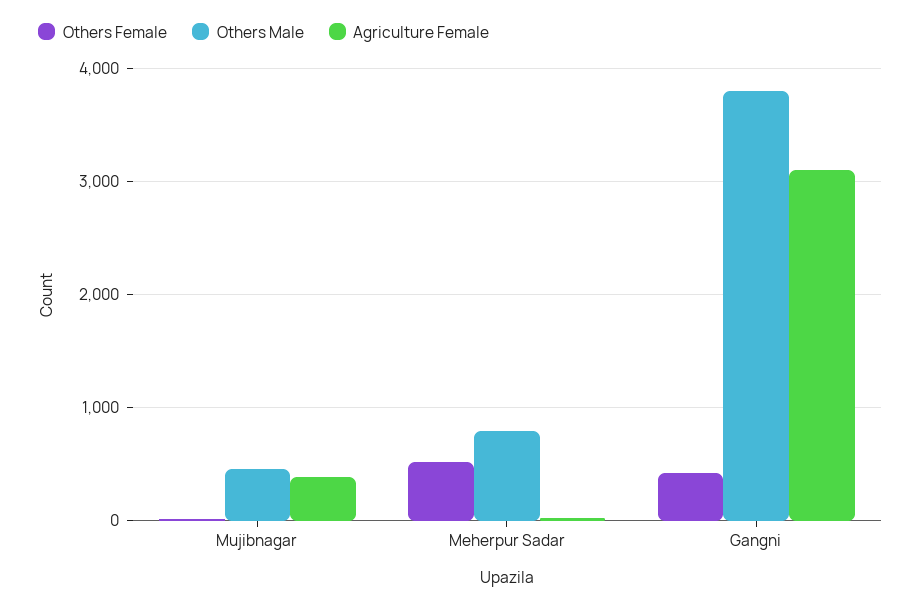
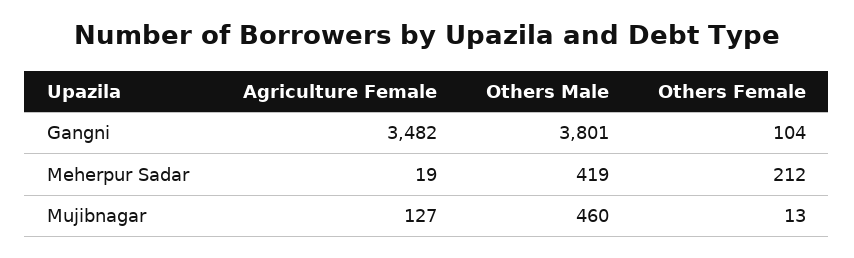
Agriculture Female, Mujibnagar: 400 -> 127
Others Female, Meherpur Sadar: 500 -> 212
Others Male, Meherpur Sadar: 800 -> 419
Others Female, Gangni: 400 -> 104
Agriculture Female, Gangni: 3100 -> 3482

